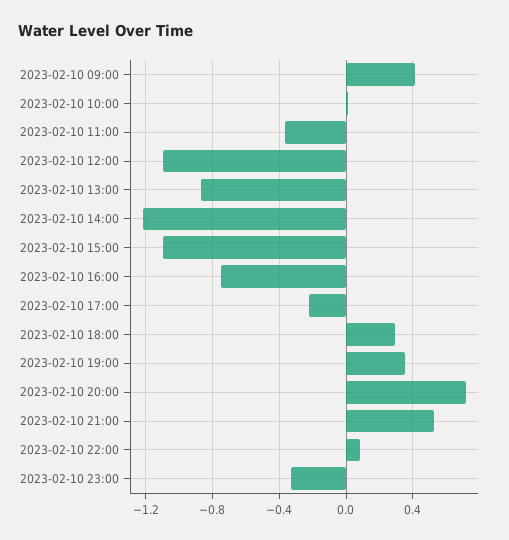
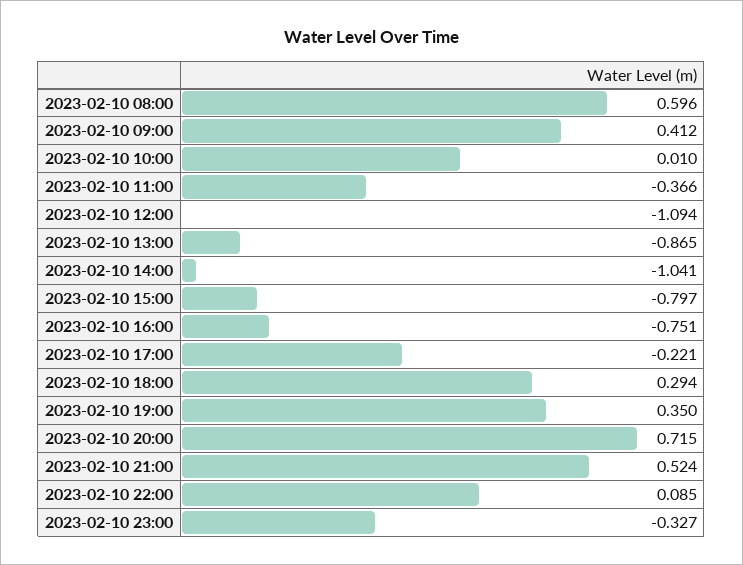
2023-02-10 14:00: -1.2 -> -1.041
2023-02-10 15:00: -1.1 -> -0.797
2023-02-10 08:00: none -> 0.596

